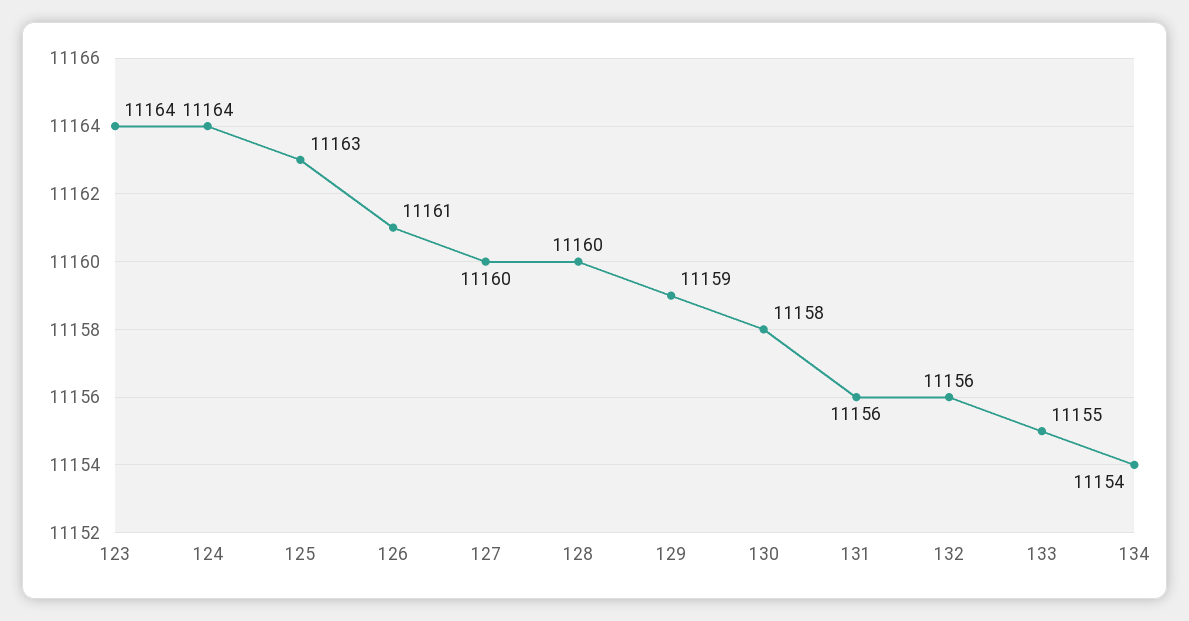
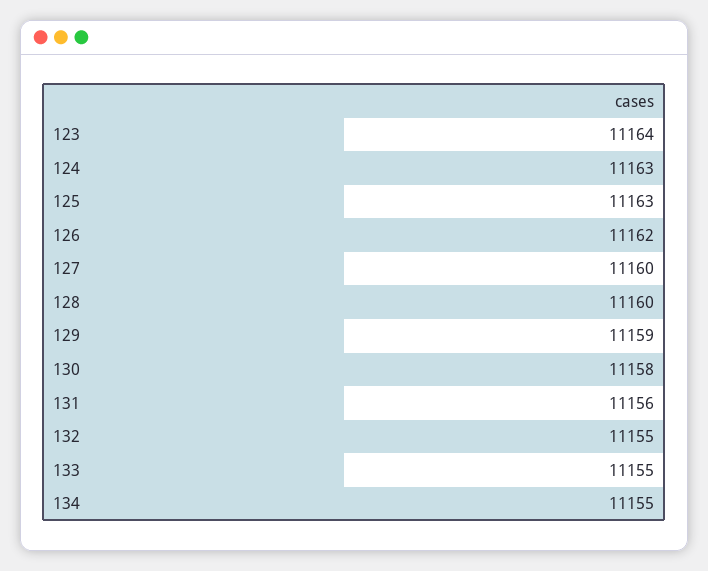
124: 11164 -> 11163
126: 11161 -> 11162
132: 11156 -> 11155
134: 11154 -> 11155

